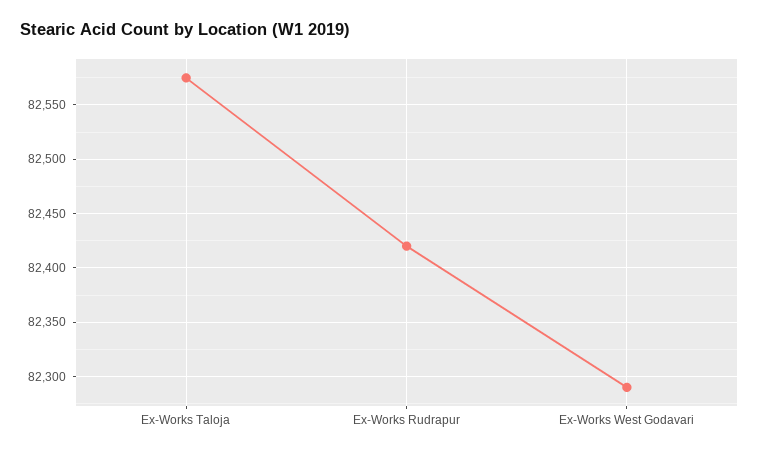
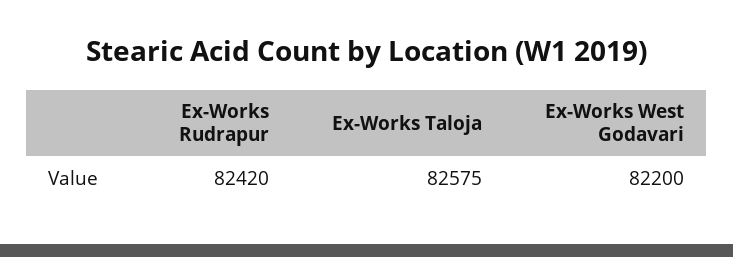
Ex-Works West Godavari: 82290 -> 82200

